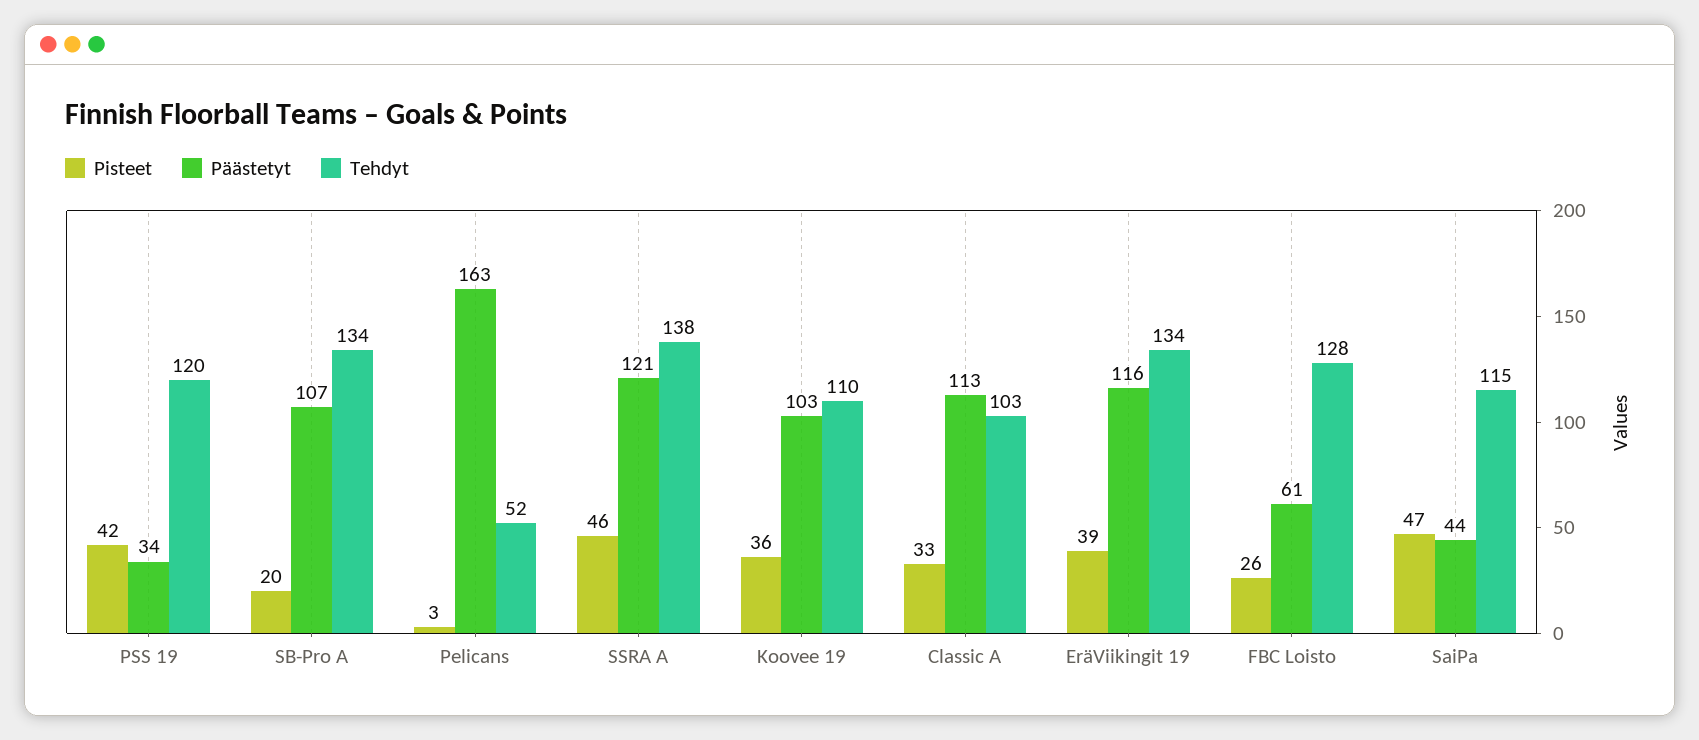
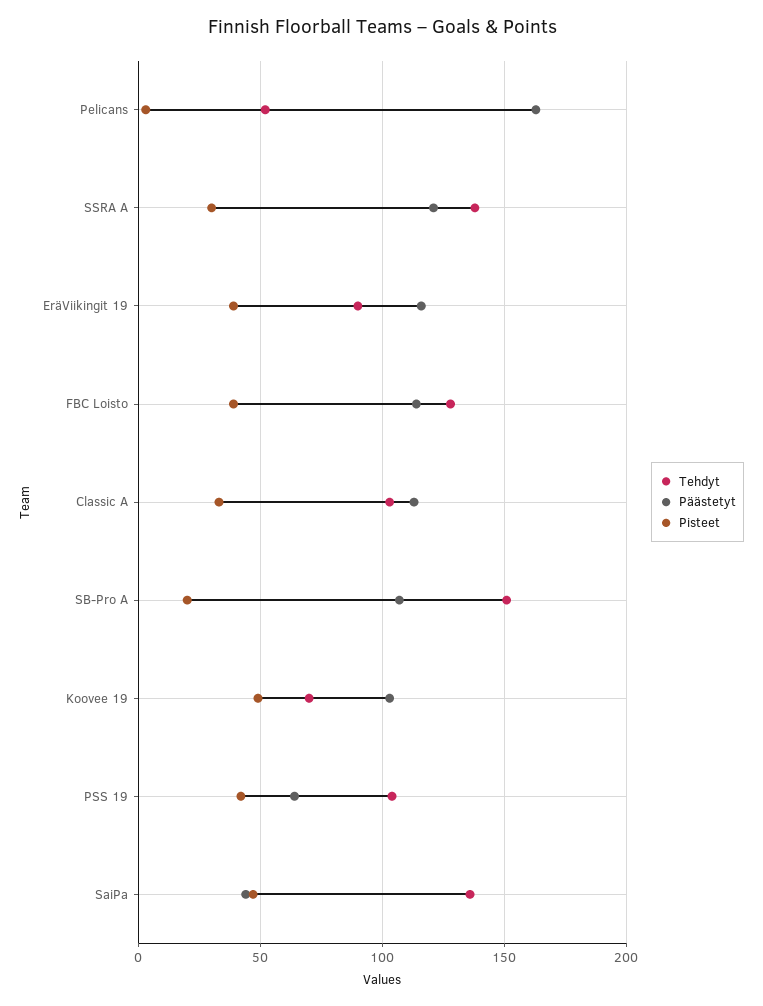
Päästetyt, PSS 19: 34 -> 65
Tehdyt, PSS 19: 120 -> 105
Tehdyt, SB-Pro A: 134 -> 150
Pisteet, SSRA A: 46 -> 30
Pisteet, Koovee 19: 36 -> 50
Tehdyt, Koovee 19: 110 -> 70
Tehdyt, EräViikingit 19: 134 -> 90
Pisteet, FBC Loisto: 26 -> 40
Päästetyt, FBC Loisto: 61 -> 115
Tehdyt, SaiPa: 115 -> 135

